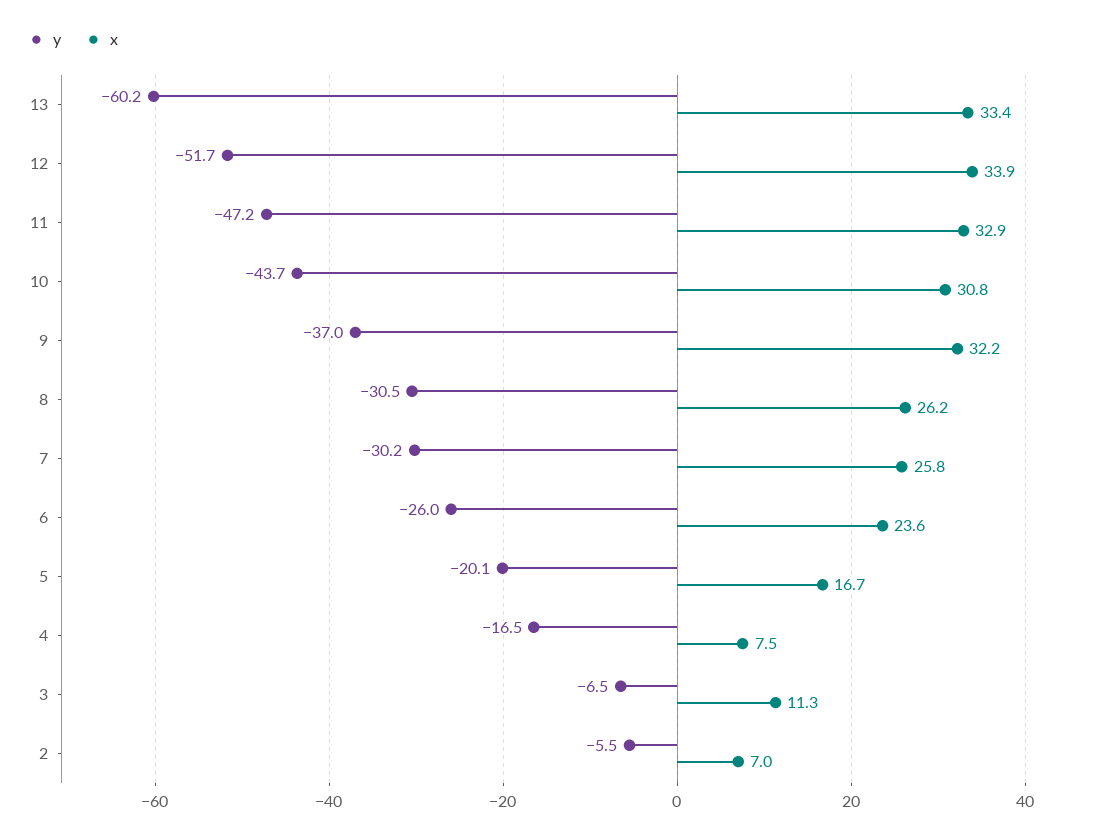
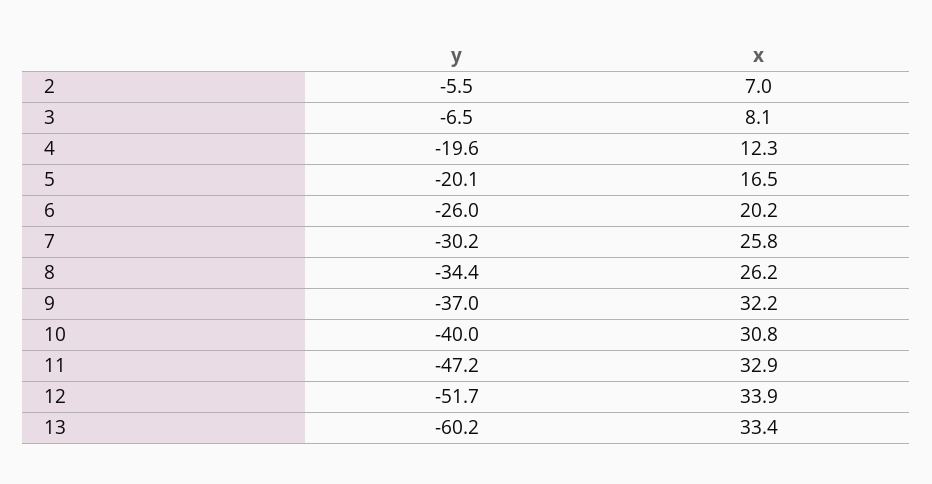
y, 10: -43.7 -> -40
y, 8: -30.5 -> -34.4
x, 6: 23.6 -> 20.2
x, 5: 16.7 -> 16.5
y, 4: -16.5 -> -19.6
x, 4: 7.5 -> 12.3
x, 3: 11.3 -> 8.1

